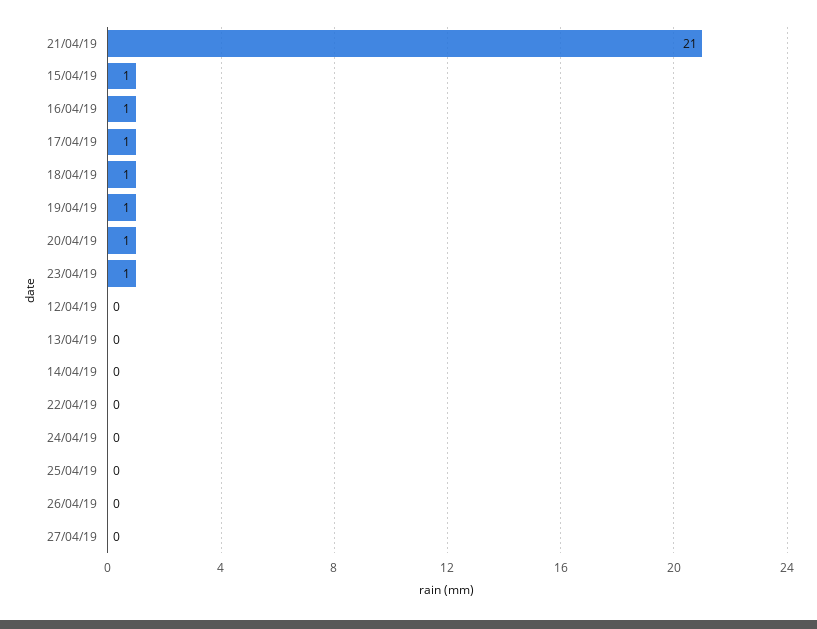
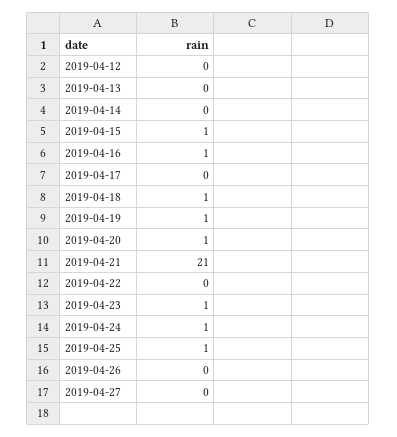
17/04/19: 1 -> 0
24/04/19: 0 -> 1
25/04/19: 0 -> 1

